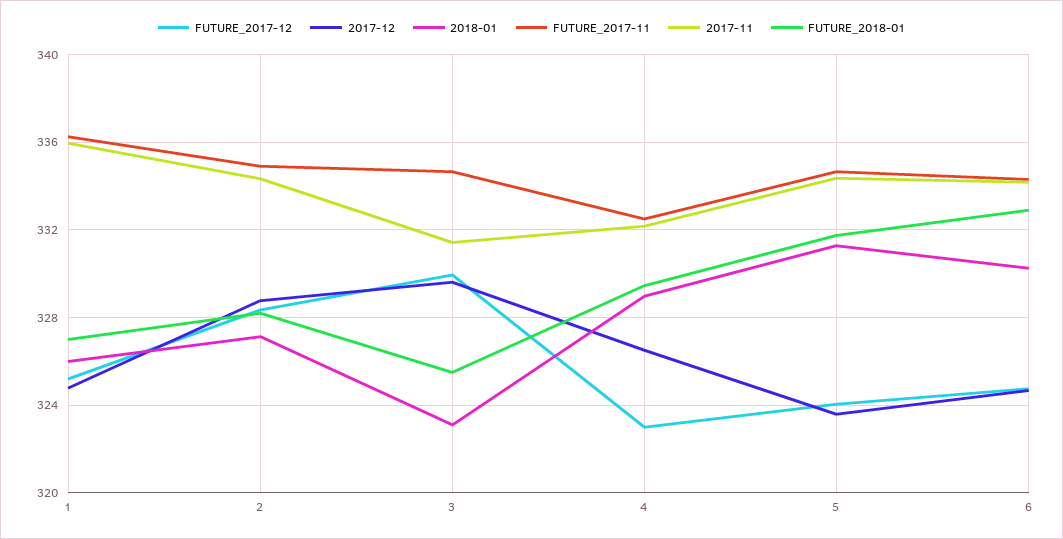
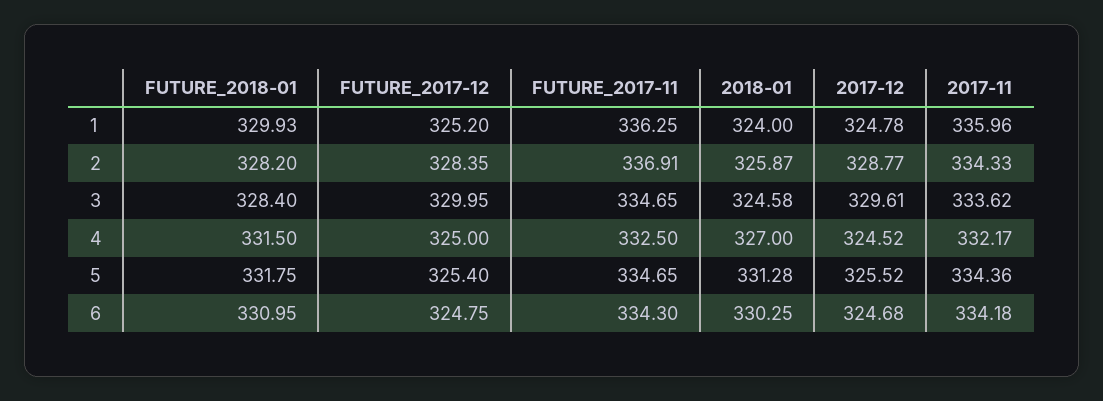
2018-01, 1: 326 -> 324
FUTURE_2018-01, 1: 327 -> 329.93
2018-01, 2: 327 -> 325.87
FUTURE_2017-11, 2: 335 -> 336.91
2018-01, 3: 323 -> 324.58
2017-11, 3: 331.5 -> 333.62
FUTURE_2018-01, 3: 325.5 -> 328.4
FUTURE_2017-12, 4: 323 -> 325
2017-12, 4: 326.5 -> 324.52
2018-01, 4: 329 -> 327
FUTURE_2018-01, 4: 329.5 -> 331.5
FUTURE_2017-12, 5: 324 -> 325.4
2017-12, 5: 323.5 -> 325.52
FUTURE_2018-01, 6: 333 -> 330.95

